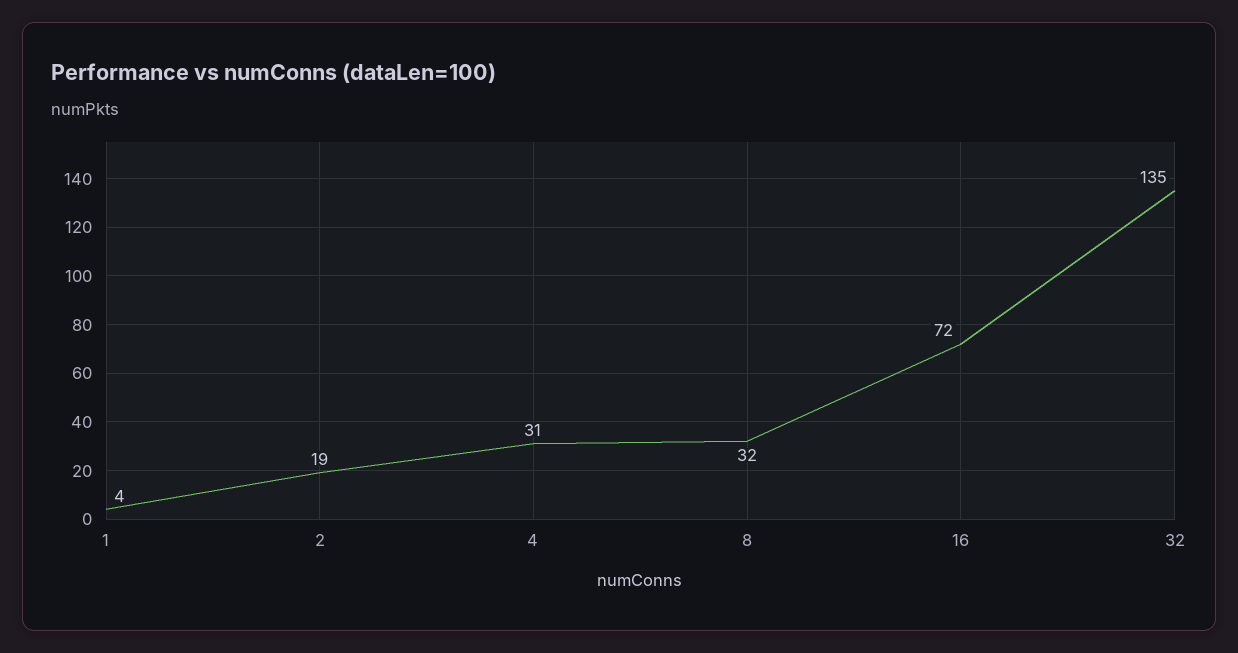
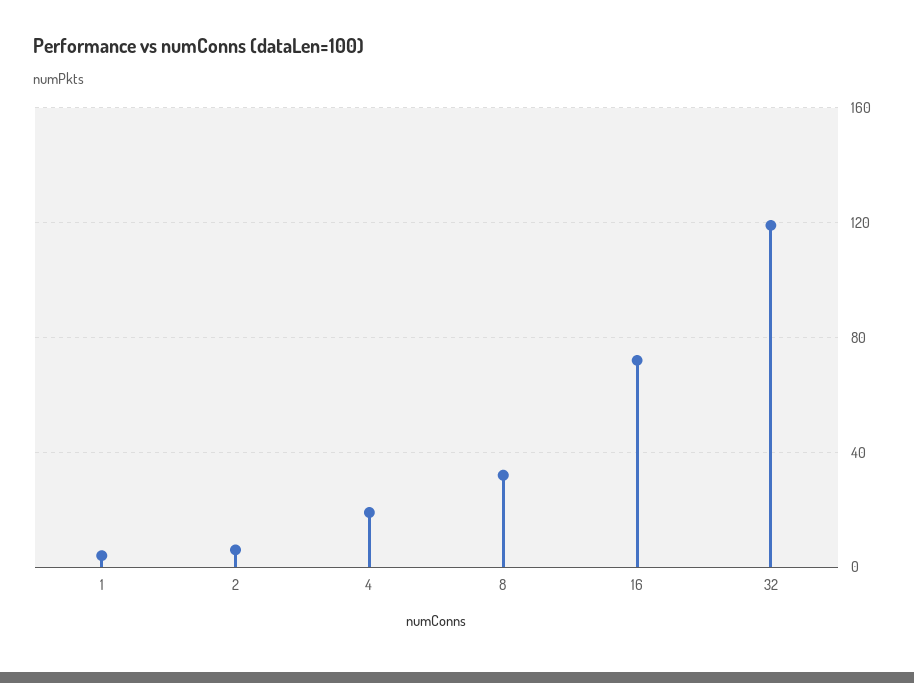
2: 19 -> 5
4: 31 -> 20
32: 135 -> 120

